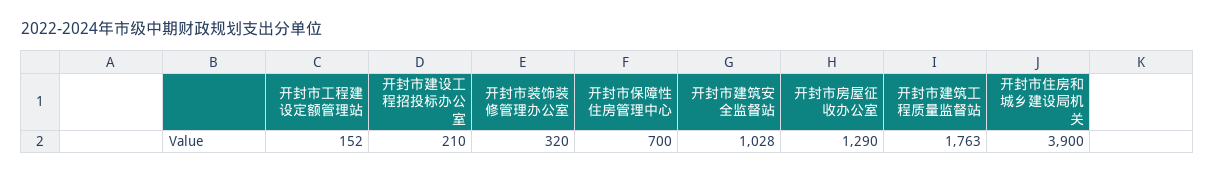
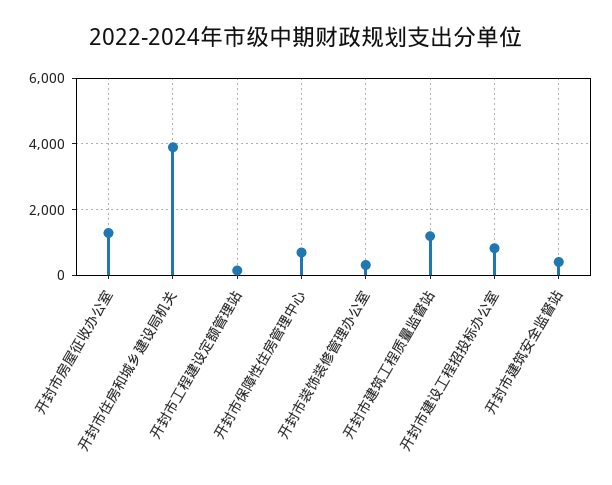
开封市建设工程招投标办公室: 210 -> 800
开封市建筑安全监督站: 1028 -> 400
开封市建筑工程质量监督站: 1763 -> 1200

